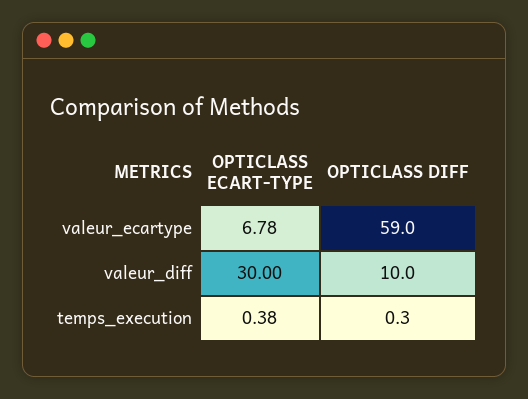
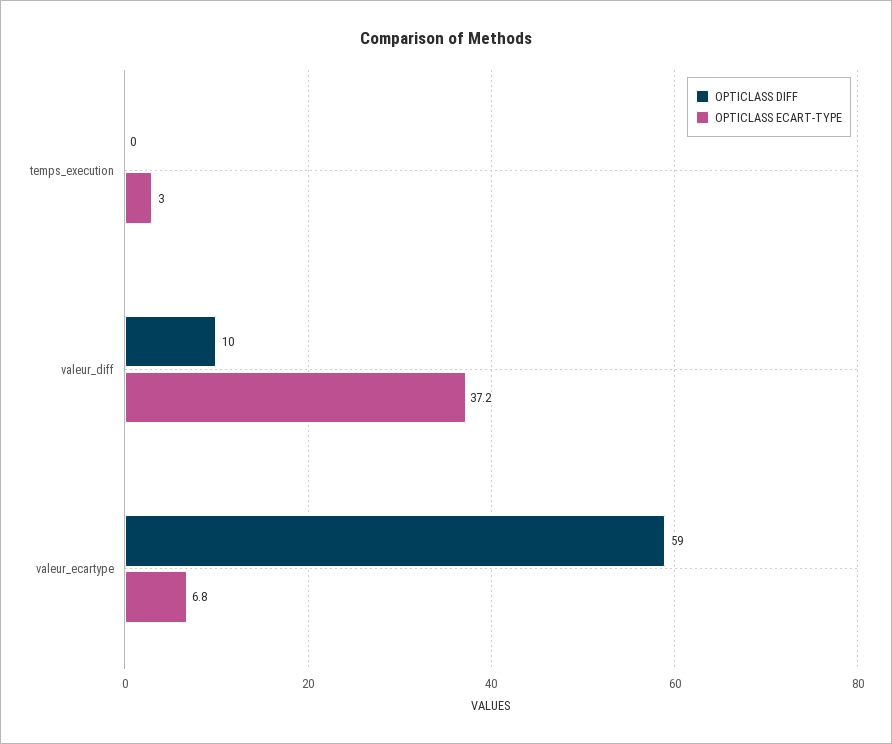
OPTICLASS ECART-TYPE, valeur_diff: 30 -> 37.2
OPTICLASS ECART-TYPE, temps_execution: 0.38 -> 3

